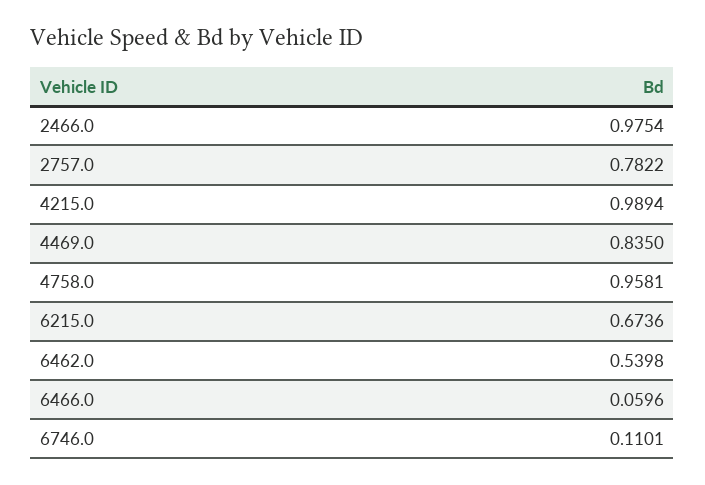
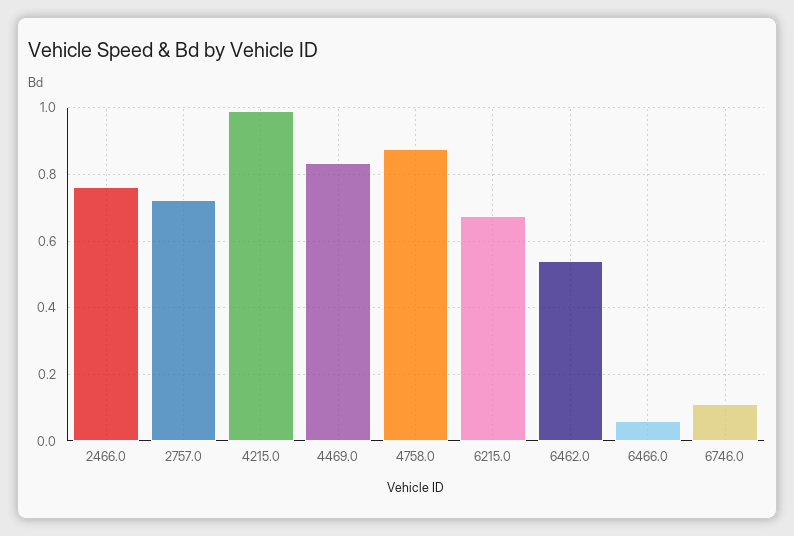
2466.0: 0.9754 -> 0.76
2757.0: 0.7822 -> 0.72
4758.0: 0.9581 -> 0.88

